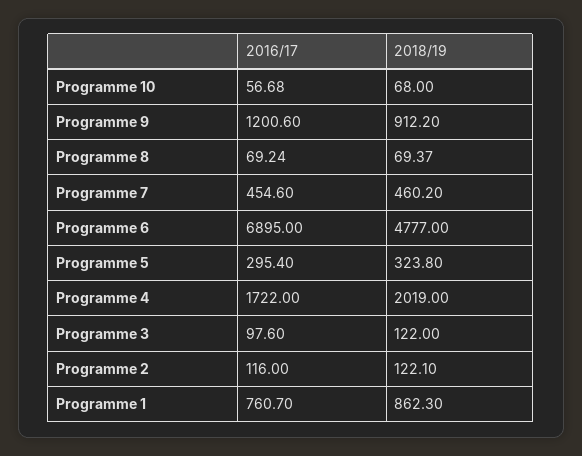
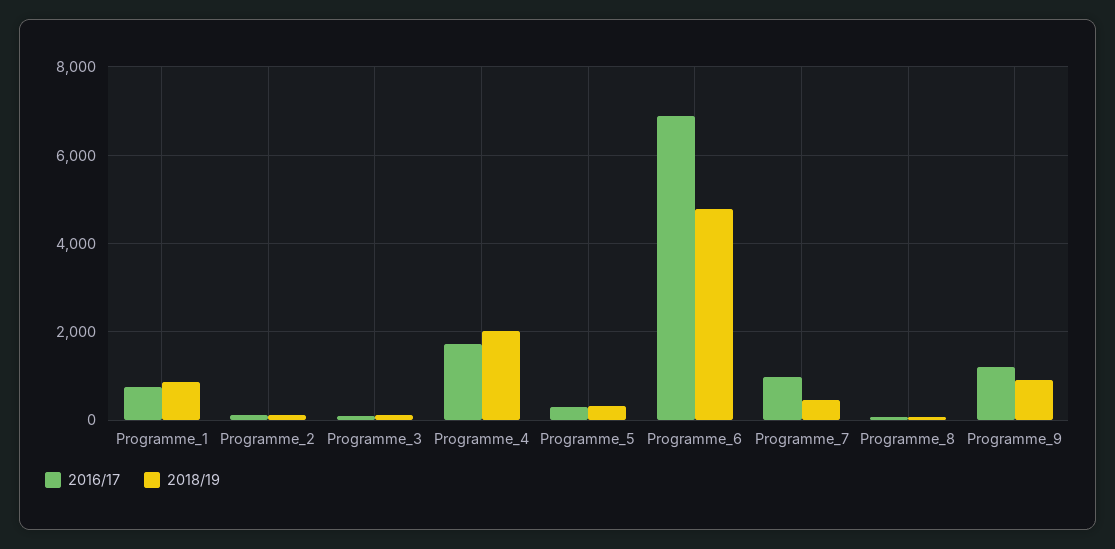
2016/17, Programme 10: 56.68 -> none
2018/19, Programme 10: 68 -> none
2016/17, Programme 7: 454.6 -> 1000

